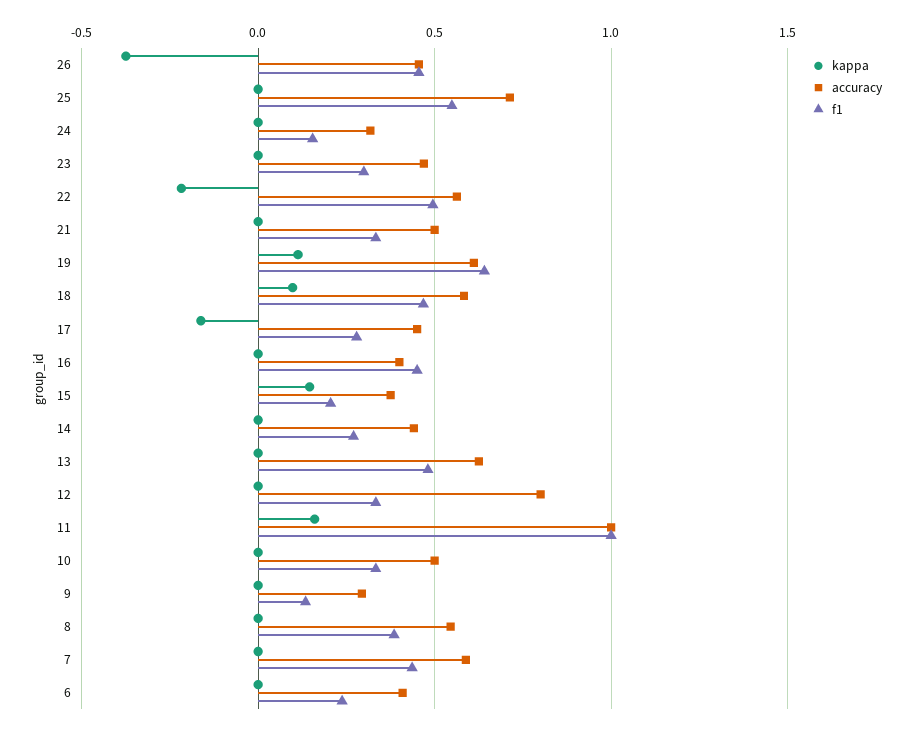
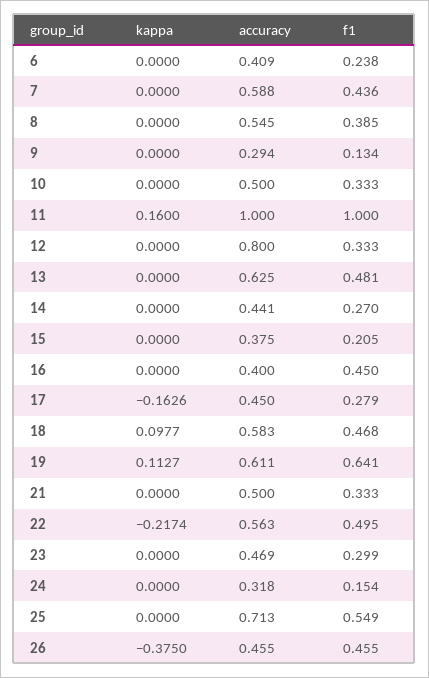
kappa, 15: 0.15 -> 0

